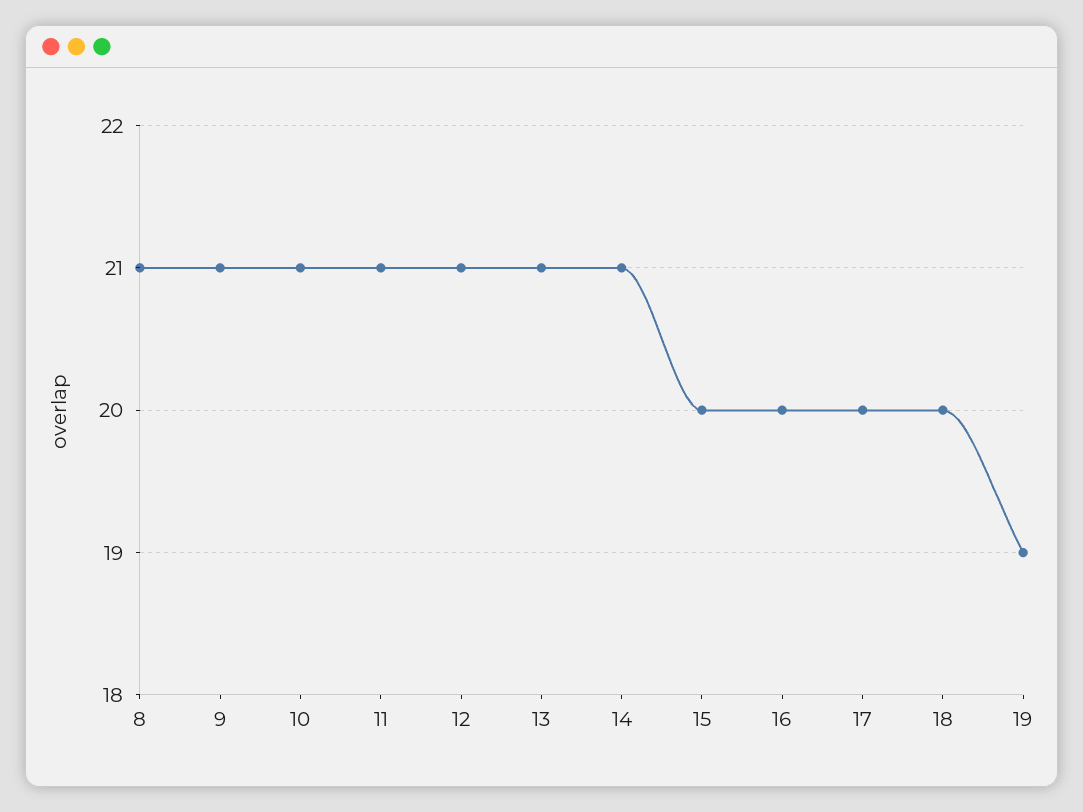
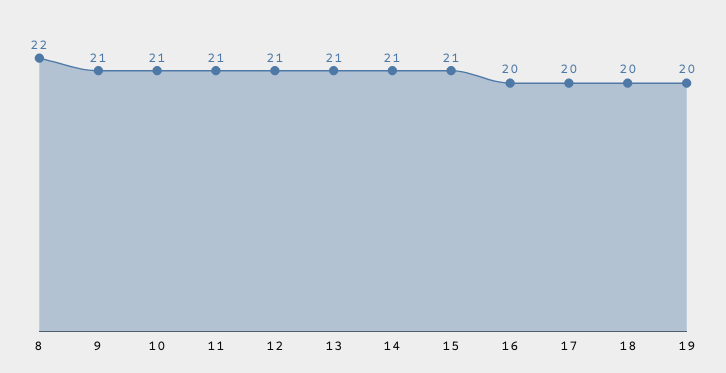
8: 21 -> 22
15: 20 -> 21
19: 19 -> 20

